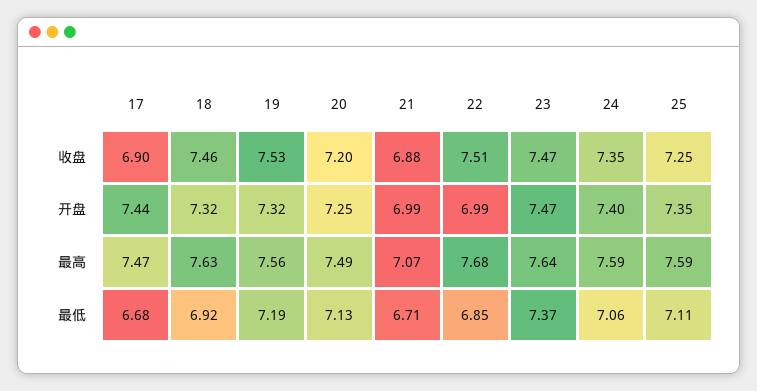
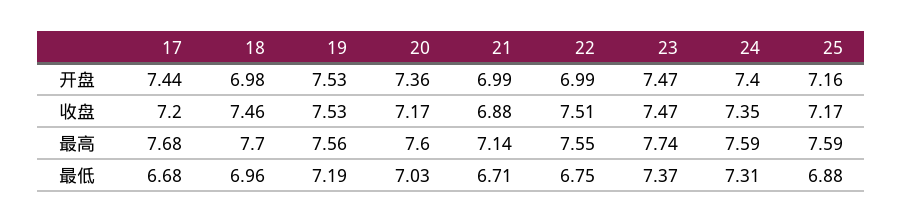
17, 收盘: 6.9 -> 7.2
20, 收盘: 7.2 -> 7.17
25, 收盘: 7.25 -> 7.17
18, 开盘: 7.32 -> 6.98
19, 开盘: 7.32 -> 7.53
20, 开盘: 7.25 -> 7.36
25, 开盘: 7.35 -> 7.16
17, 最高: 7.47 -> 7.68
18, 最高: 7.63 -> 7.7
20, 最高: 7.49 -> 7.6
21, 最高: 7.07 -> 7.14
22, 最高: 7.68 -> 7.55
23, 最高: 7.64 -> 7.74
18, 最低: 6.92 -> 6.96
20, 最低: 7.13 -> 7.03
22, 最低: 6.85 -> 6.75
24, 最低: 7.06 -> 7.31
25, 最低: 7.11 -> 6.88

